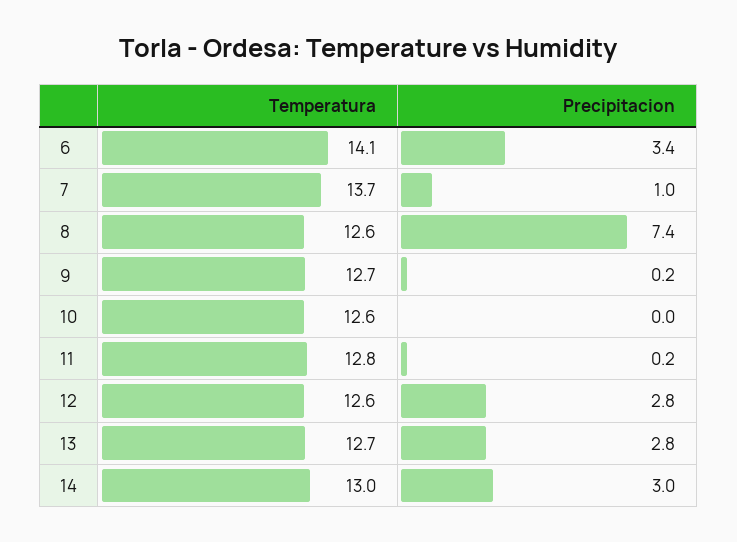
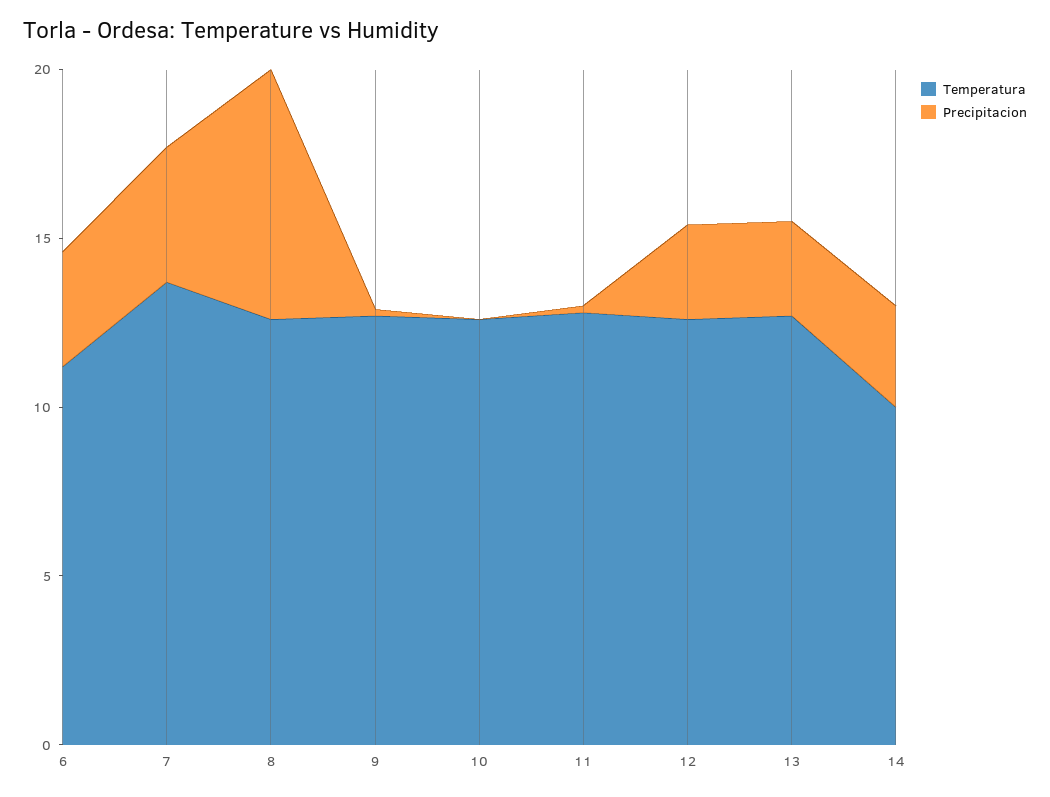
Temperatura, 6: 14.1 -> 11
Precipitacion, 7: 1 -> 4
Temperatura, 14: 13 -> 10

